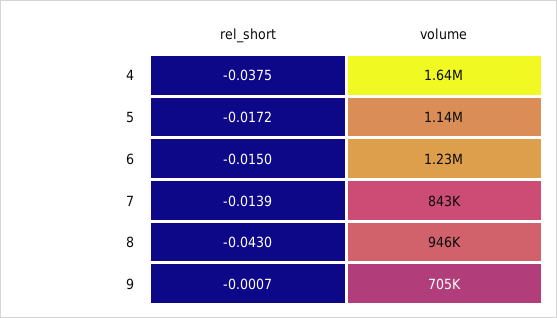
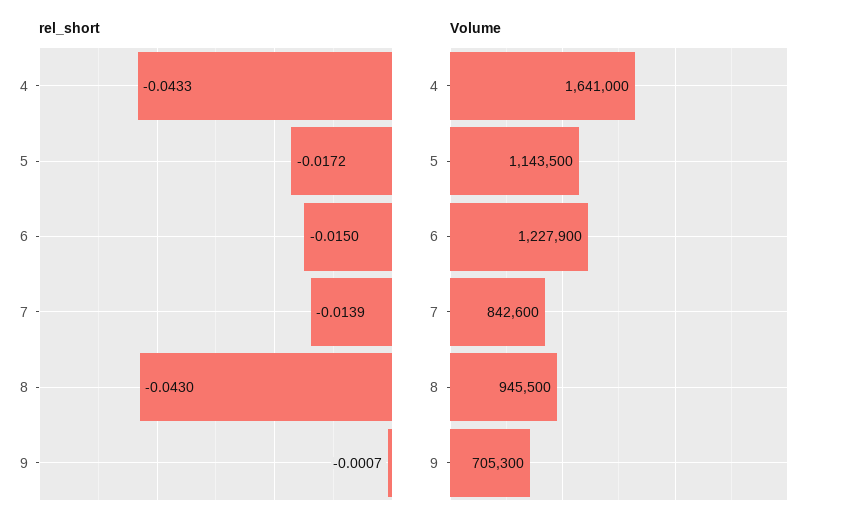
rel_short, 4: -0.0375 -> -0.0433

